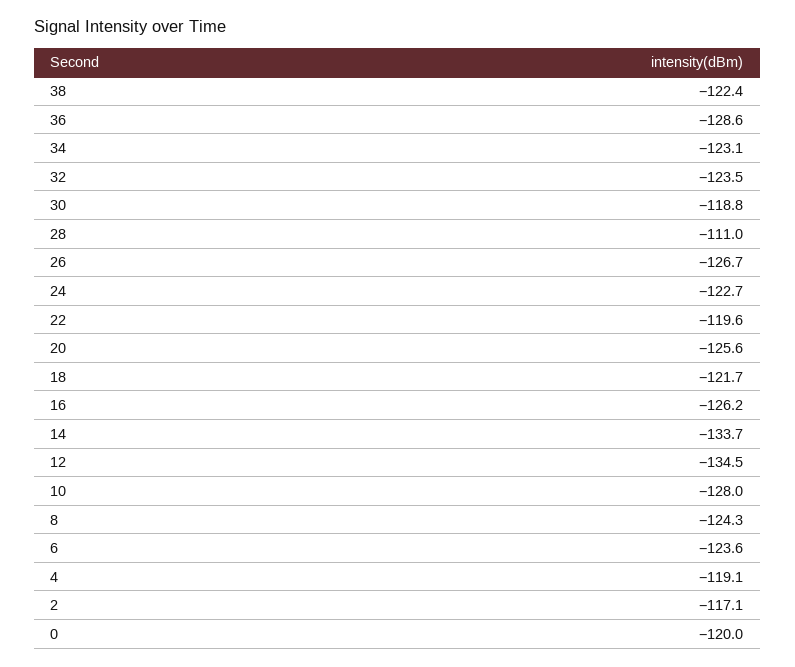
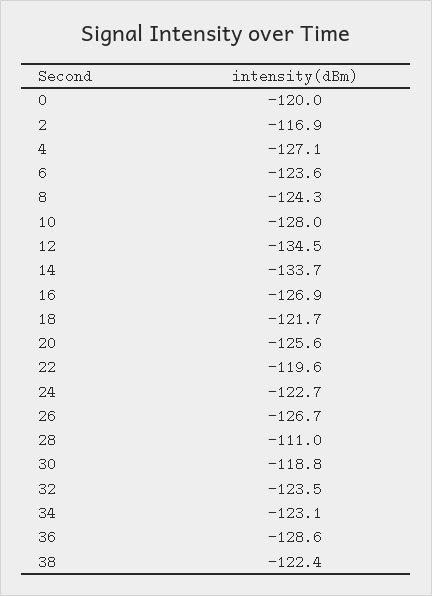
16: -126.2 -> -126.9
4: -119.1 -> -127.1
2: -117.1 -> -116.9

